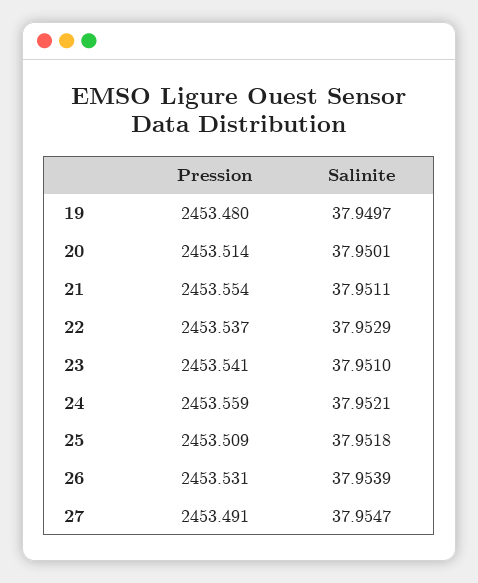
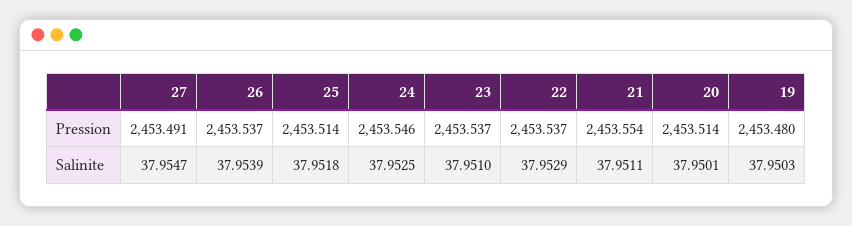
Salinite, 19: 37.9497 -> 37.9503
Pression, 23: 2453.541 -> 2453.537
Pression, 24: 2453.559 -> 2453.546
Salinite, 24: 37.9521 -> 37.9525
Pression, 25: 2453.509 -> 2453.514
Pression, 26: 2453.531 -> 2453.537

